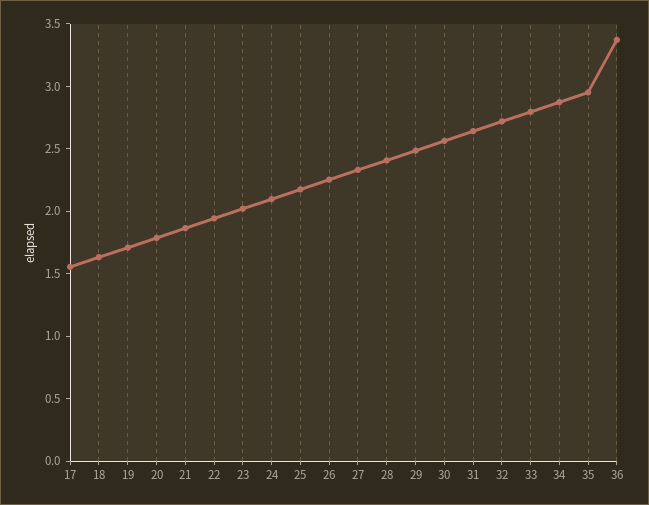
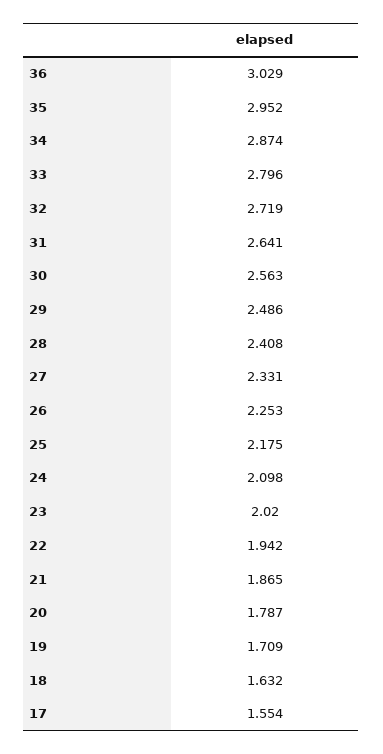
36: 3.4 -> 3.029

